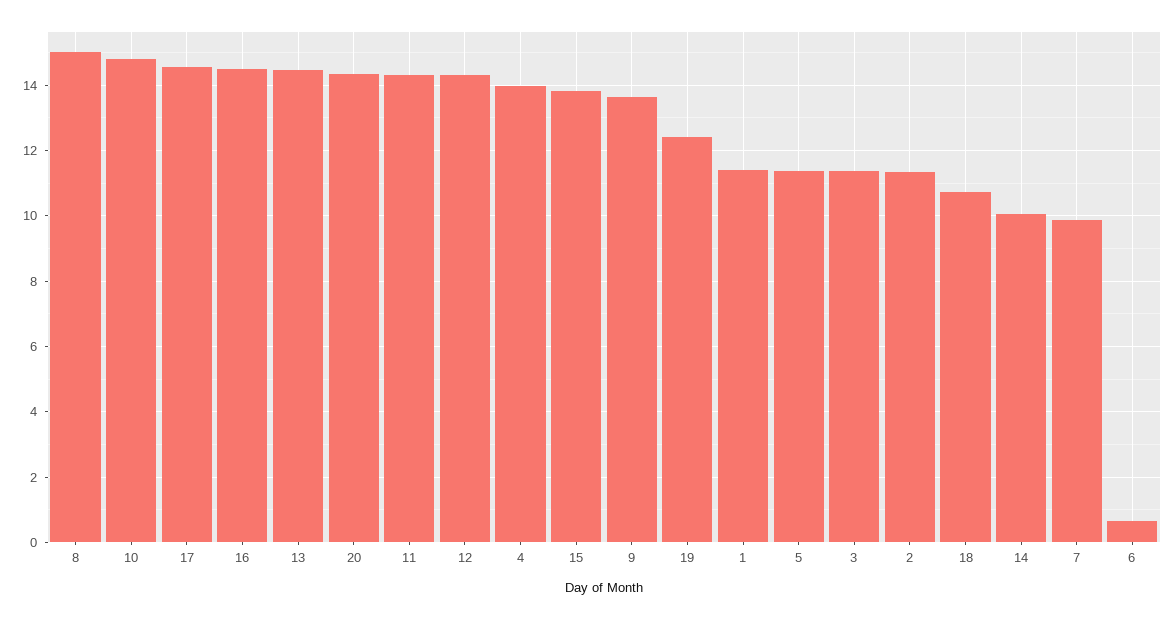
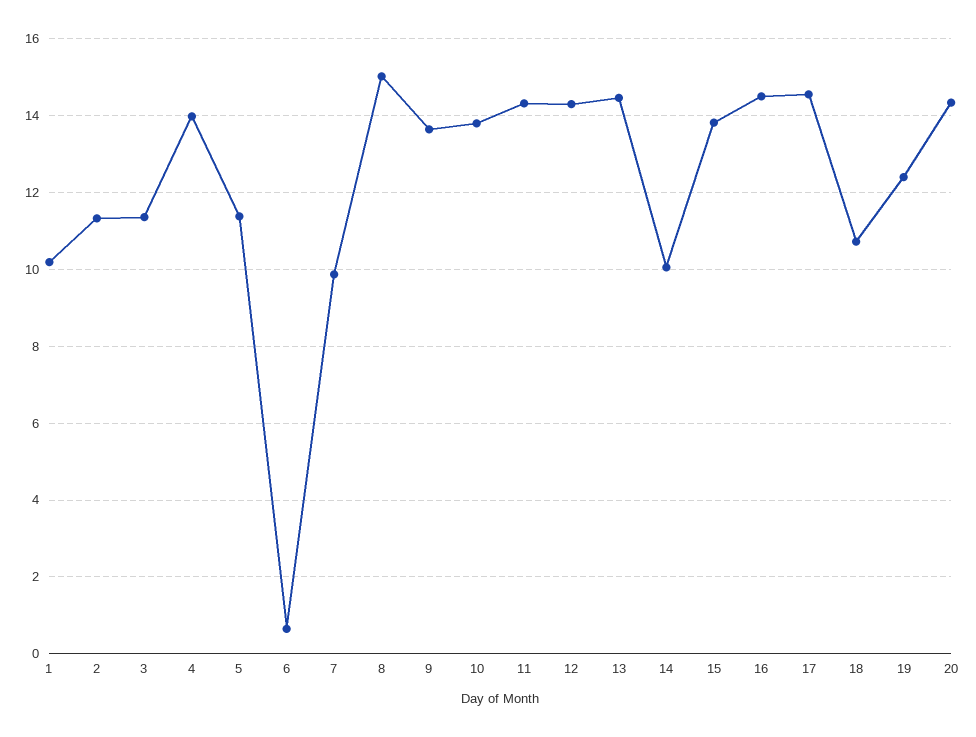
10: 14.8 -> 13.8
1: 11.4 -> 10.2

